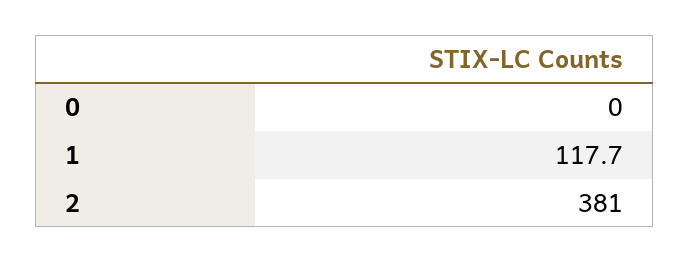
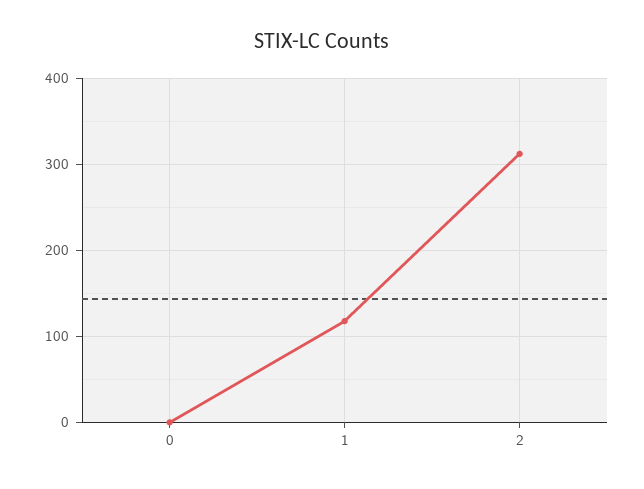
2: 381 -> 310

